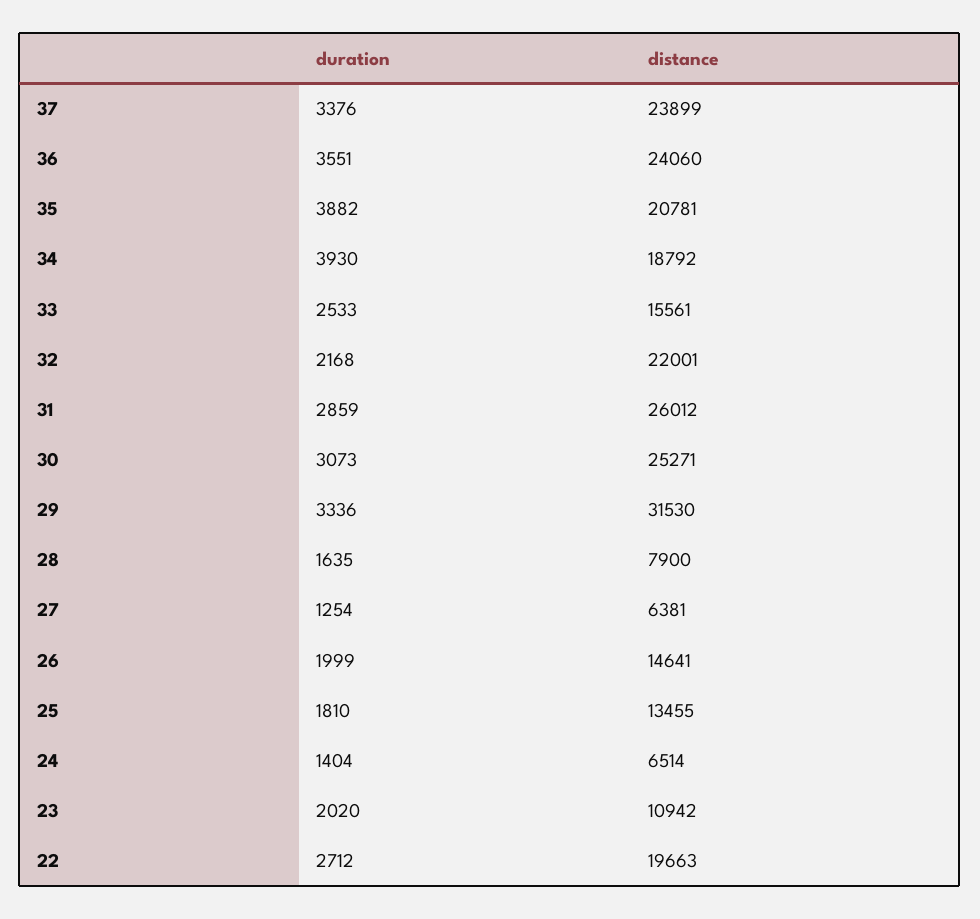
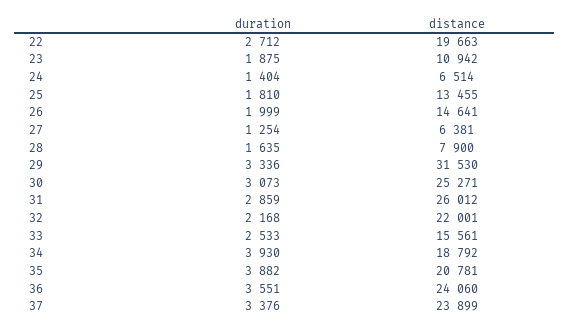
duration, 23: 2020 -> 1875

